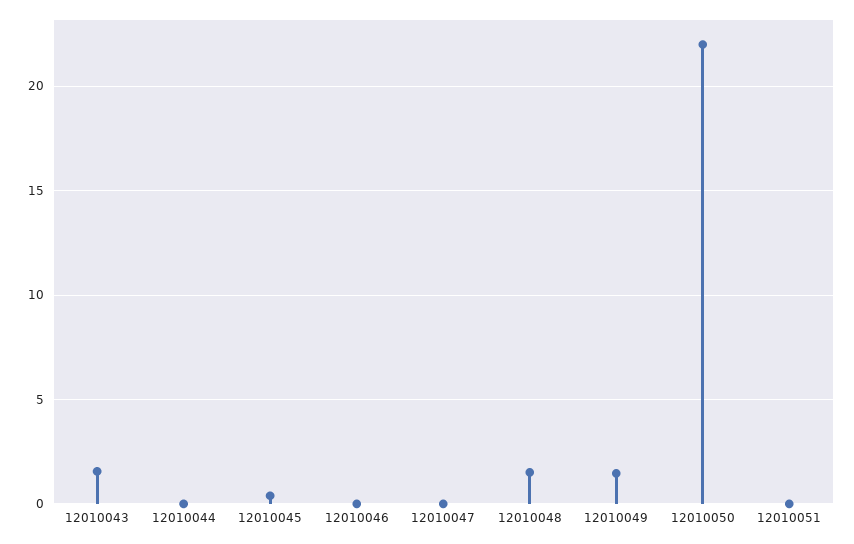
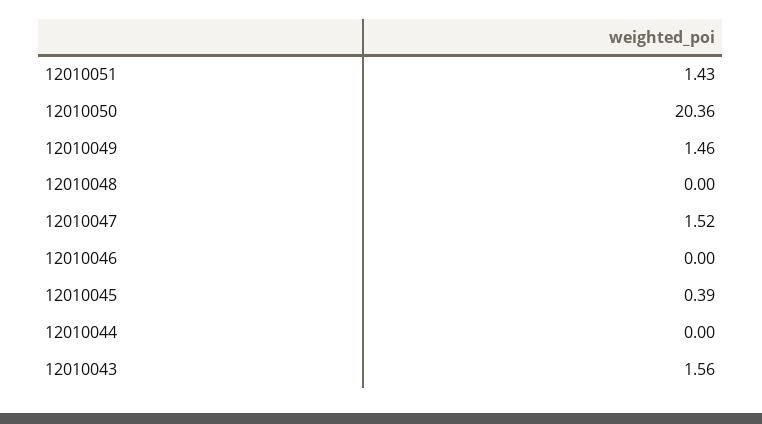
12010047: 0 -> 1.52
12010048: 1.5 -> 0
12010050: 22 -> 20.36
12010051: 0 -> 1.43

